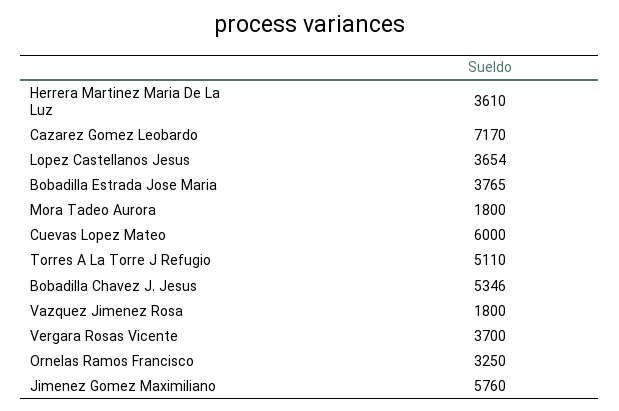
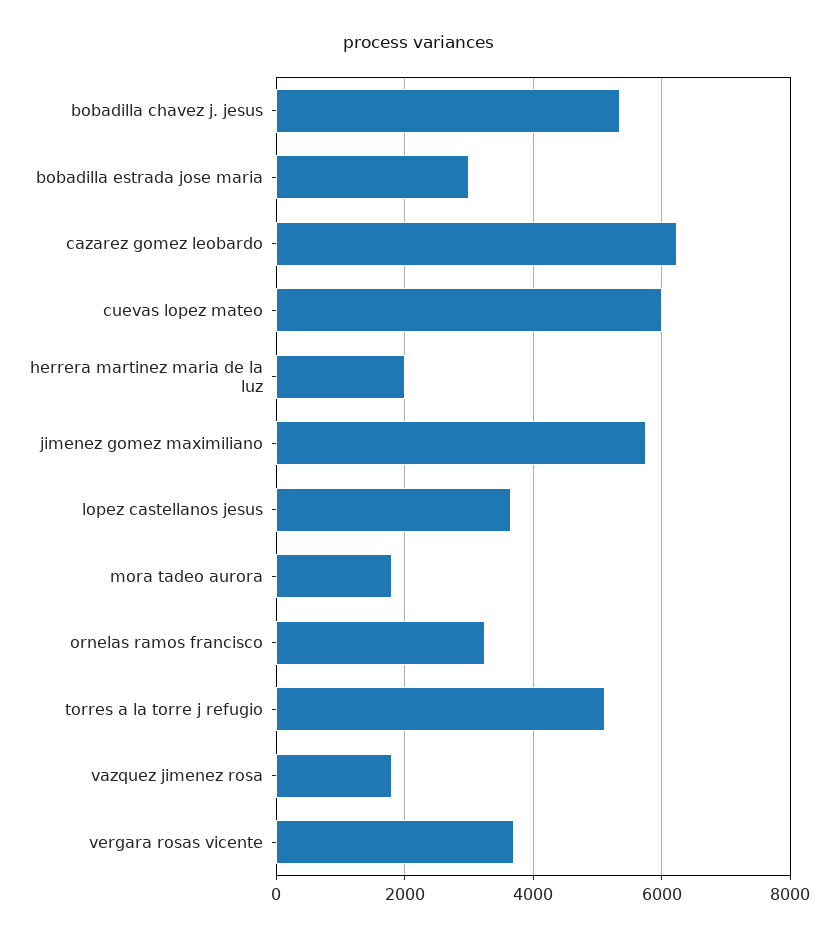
Herrera Martinez Maria De La Luz: 3610 -> 2000
Cazarez Gomez Leobardo: 7170 -> 6200
Bobadilla Estrada Jose Maria: 3765 -> 3000

